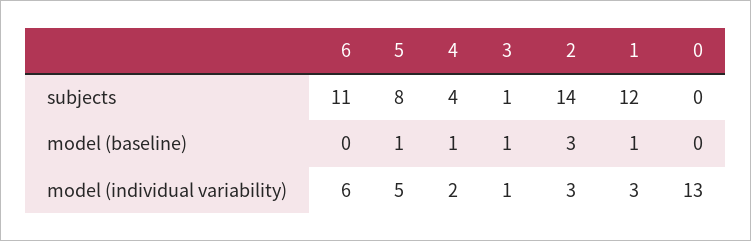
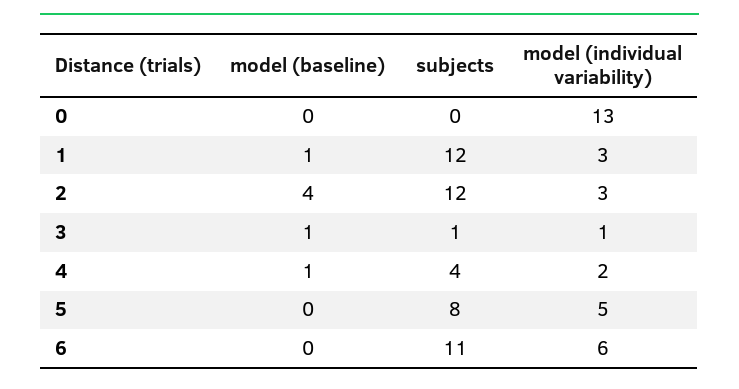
2, subjects: 14 -> 12
5, model (baseline): 1 -> 0
2, model (baseline): 3 -> 4

